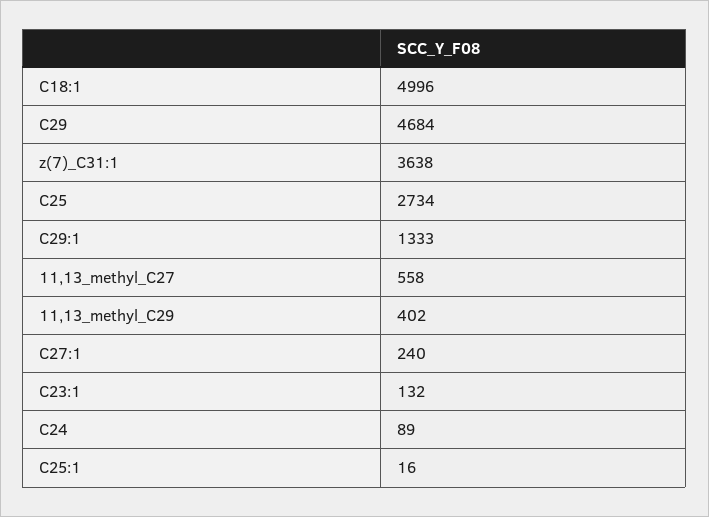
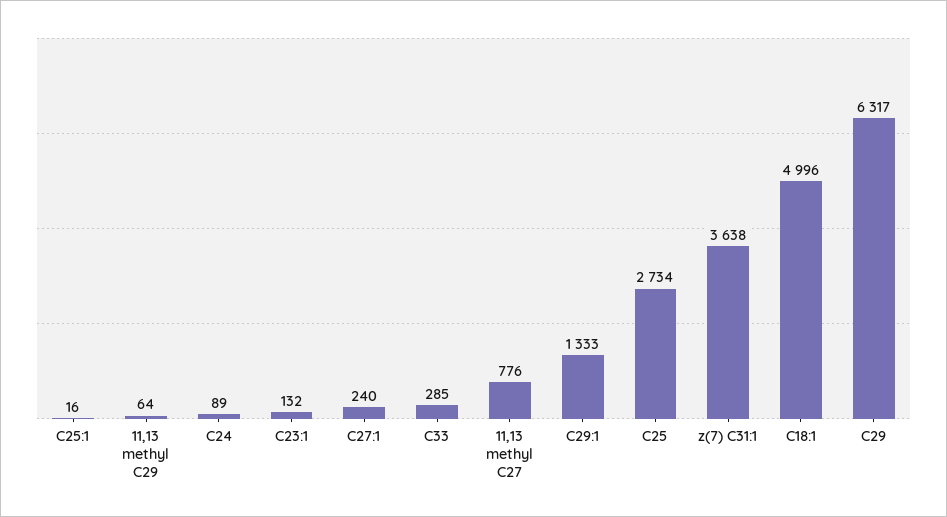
C29: 4684 -> 6317
11,13_methyl_C27: 558 -> 776
11,13_methyl_C29: 402 -> 64
C33: none -> 285

